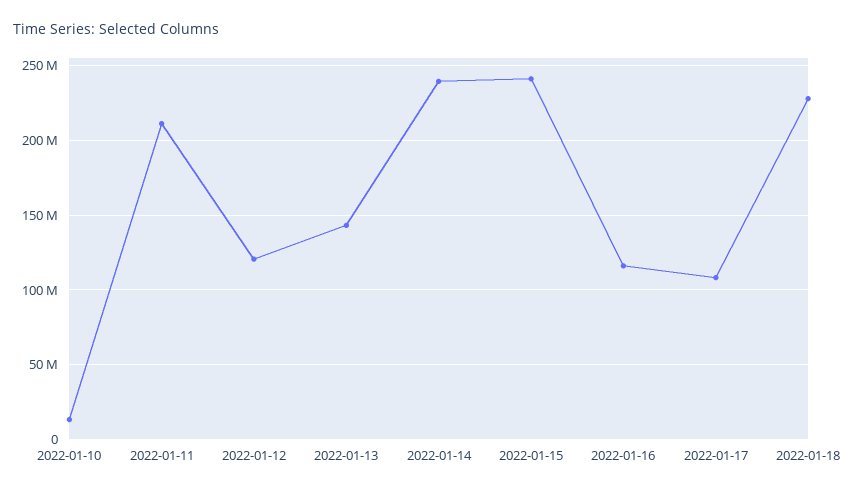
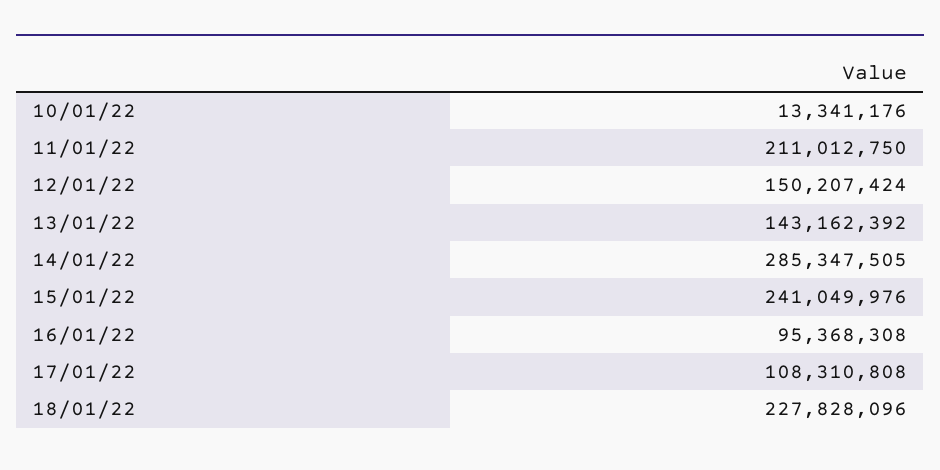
2022-01-12: 120000000 -> 150207424
2022-01-14: 240000000 -> 285347505
2022-01-16: 115000000 -> 95368308

